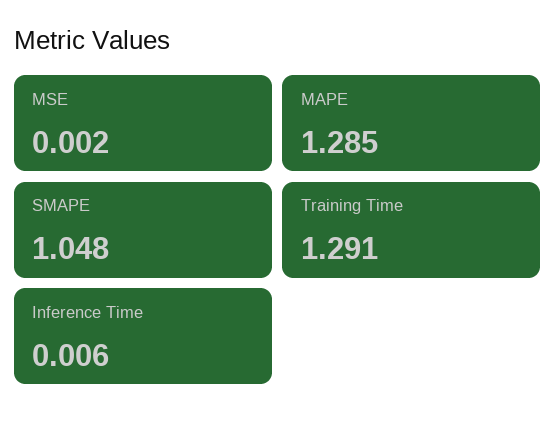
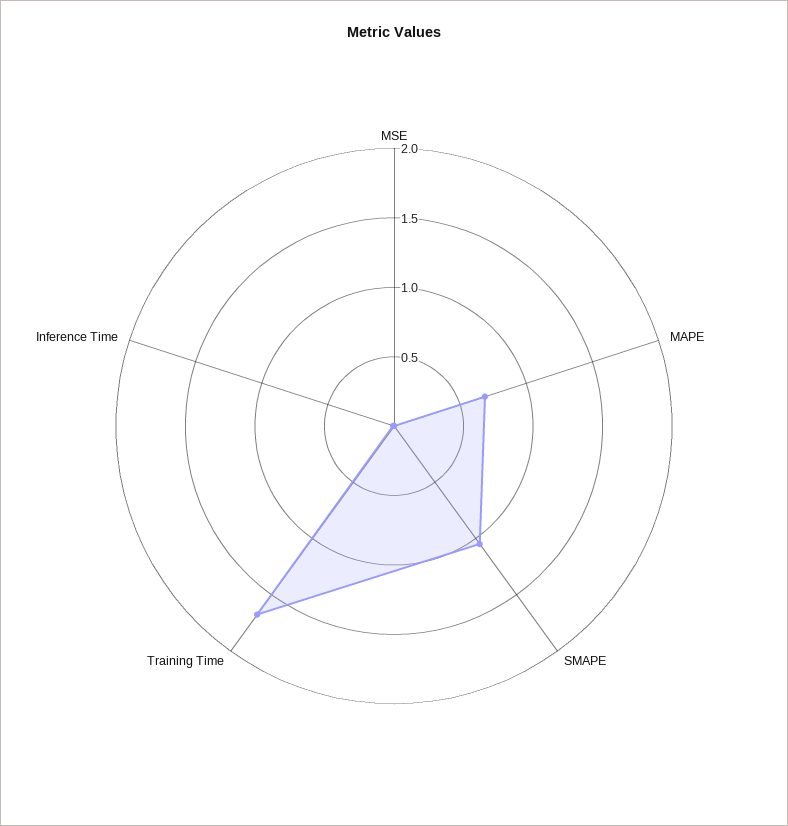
MAPE: 1.285 -> 0.7
Training Time: 1.291 -> 1.7

